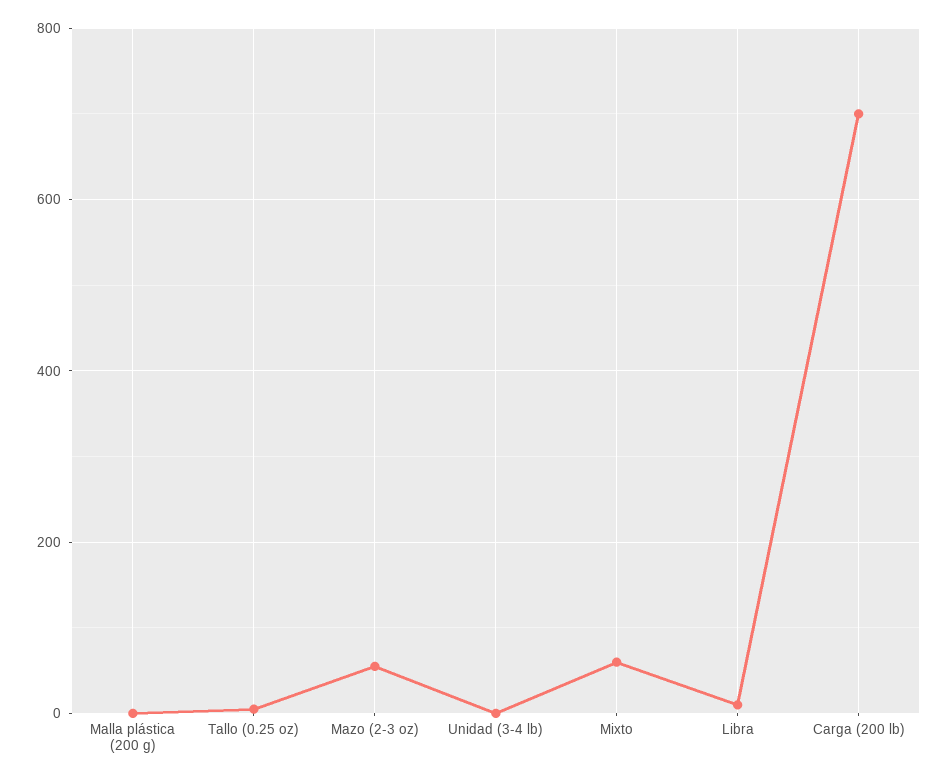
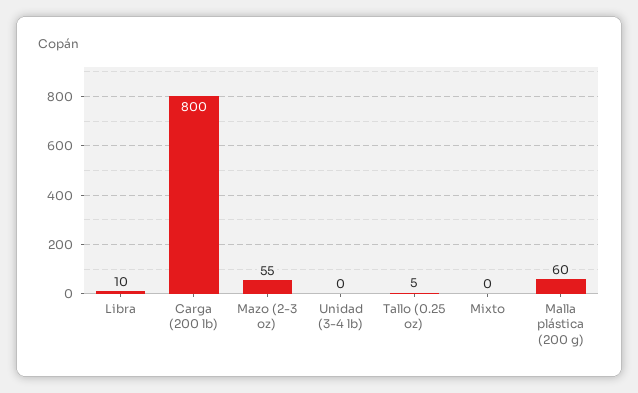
Malla plástica (200 g): 0 -> 60
Mixto: 60 -> 0
Carga (200 lb): 700 -> 800

